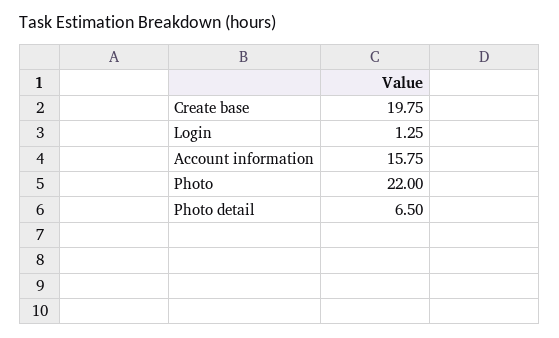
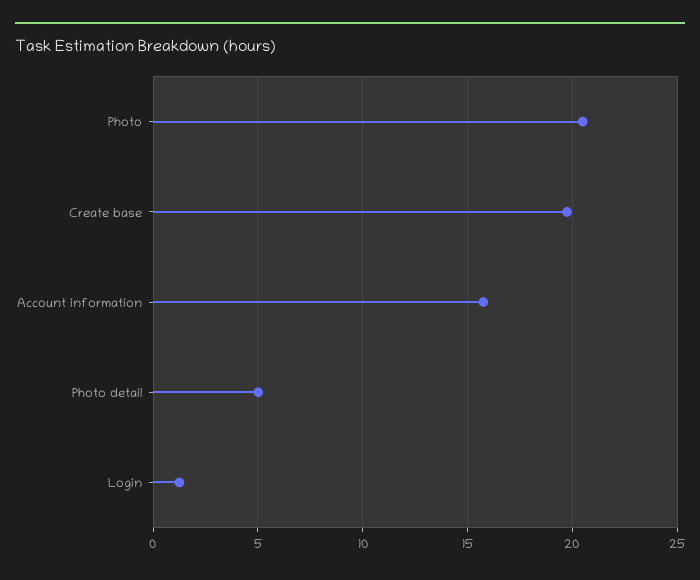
Photo: 22 -> 20.5
Photo detail: 6.5 -> 5

